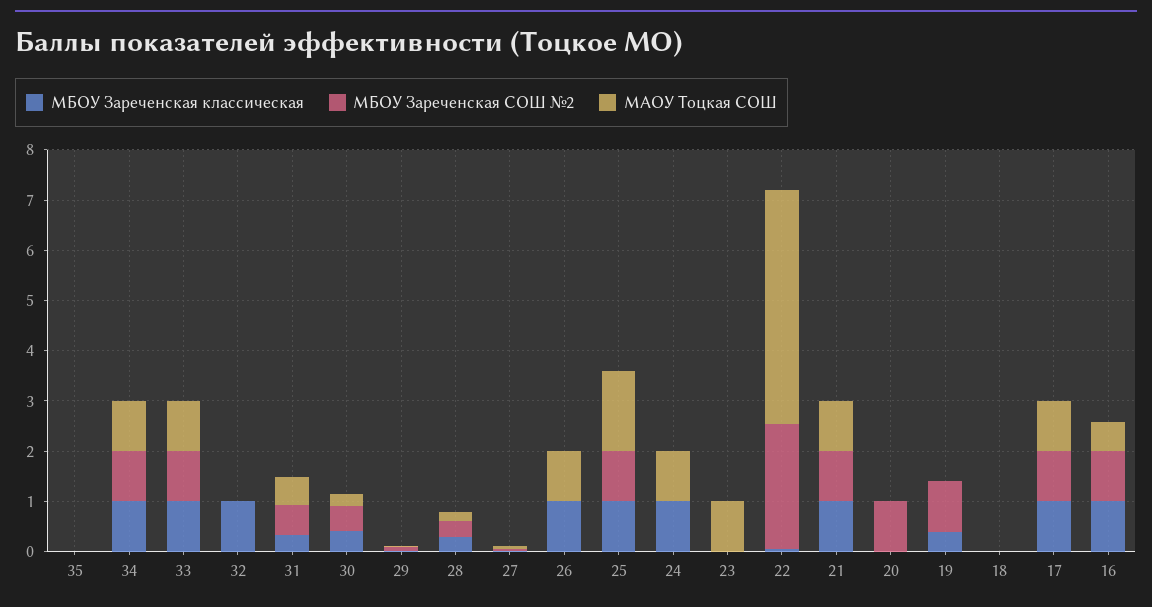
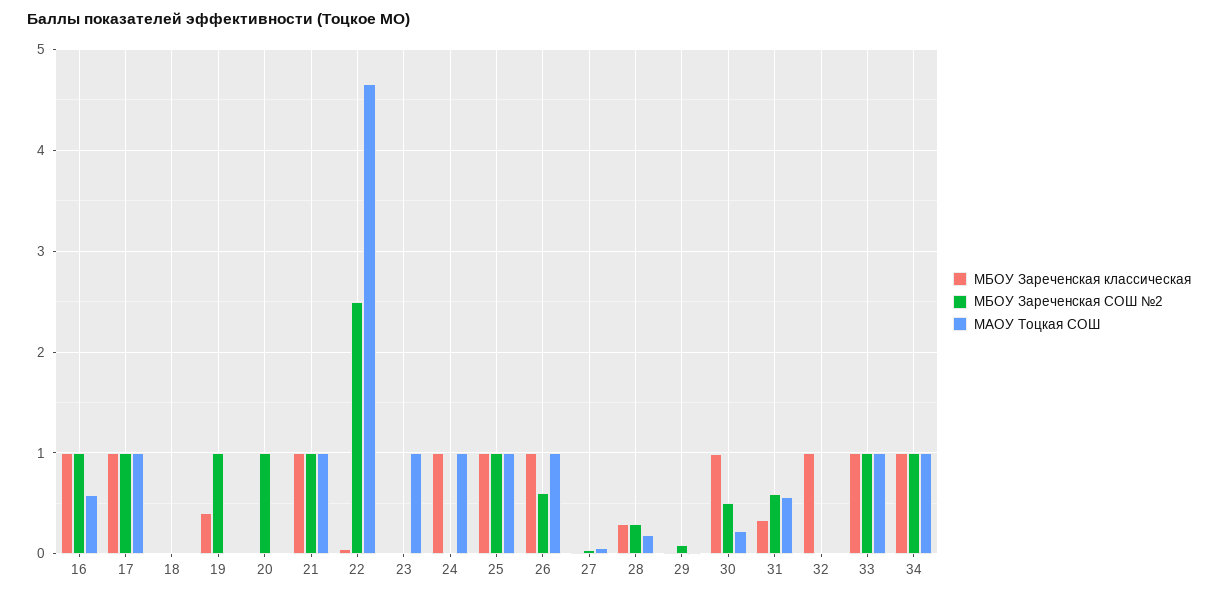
МБОУ Зареченская классическая, 35: 0 -> none
МБОУ Зареченская СОШ №2, 35: 0 -> none
МАОУ Тоцкая СОШ, 35: 0 -> none
МБОУ Зареченская классическая, 30: 0.4 -> 1
МБОУ Зареченская СОШ №2, 26: 0 -> 0.6
МАОУ Тоцкая СОШ, 25: 1.6 -> 1

